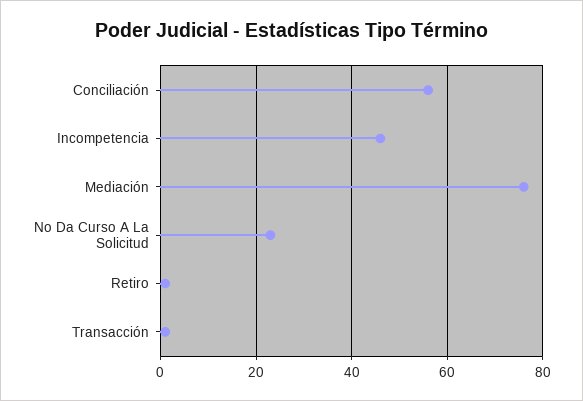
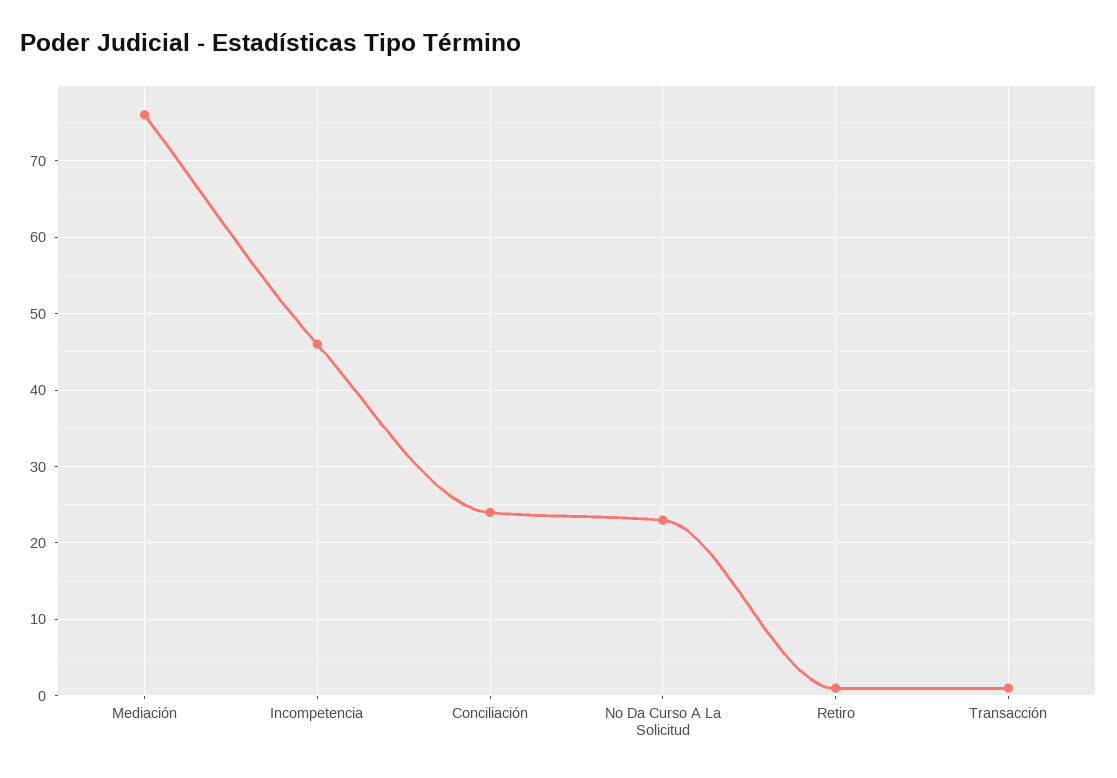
Conciliación: 55 -> 24

